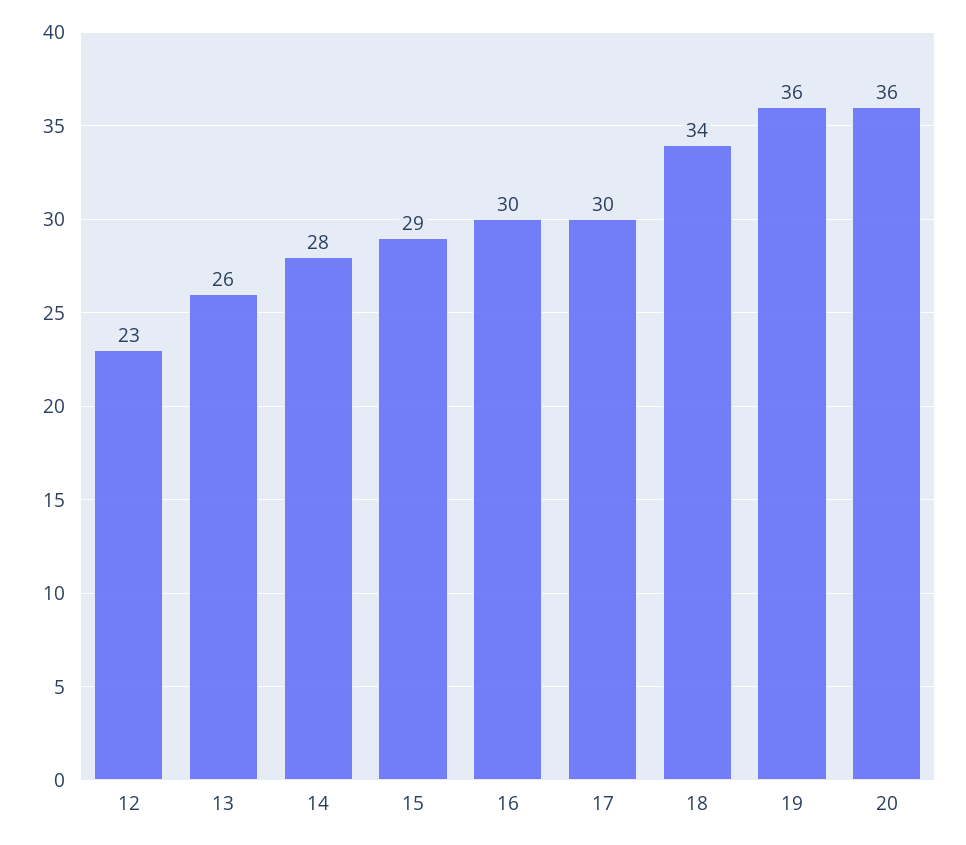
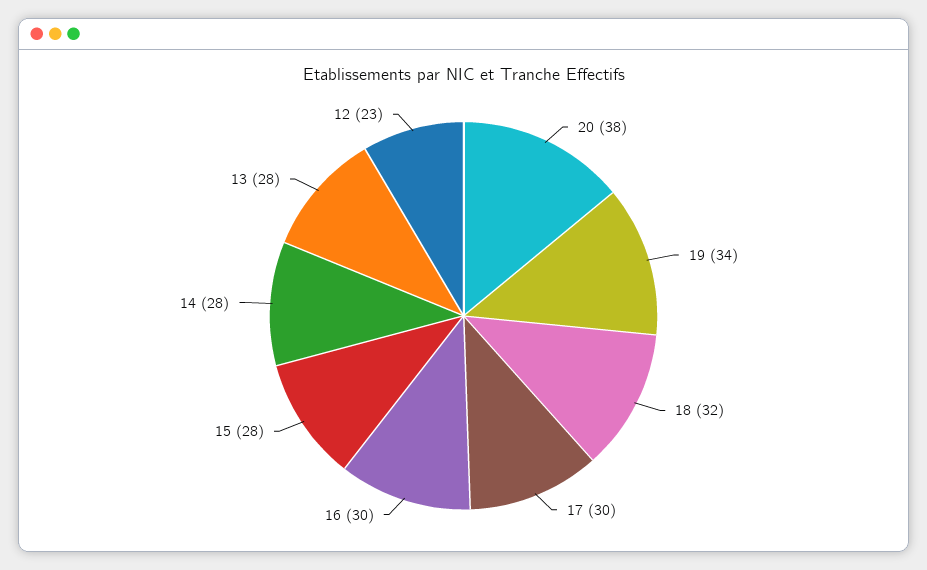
13: 26 -> 28
15: 29 -> 28
18: 34 -> 32
19: 36 -> 34
20: 36 -> 38

